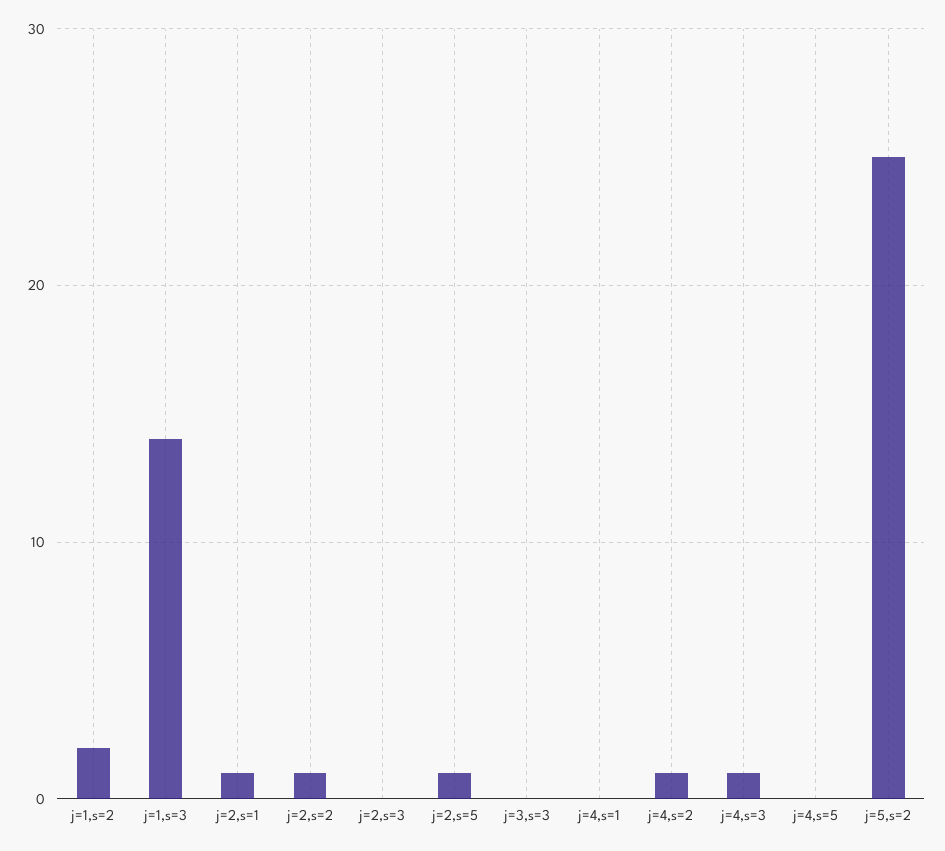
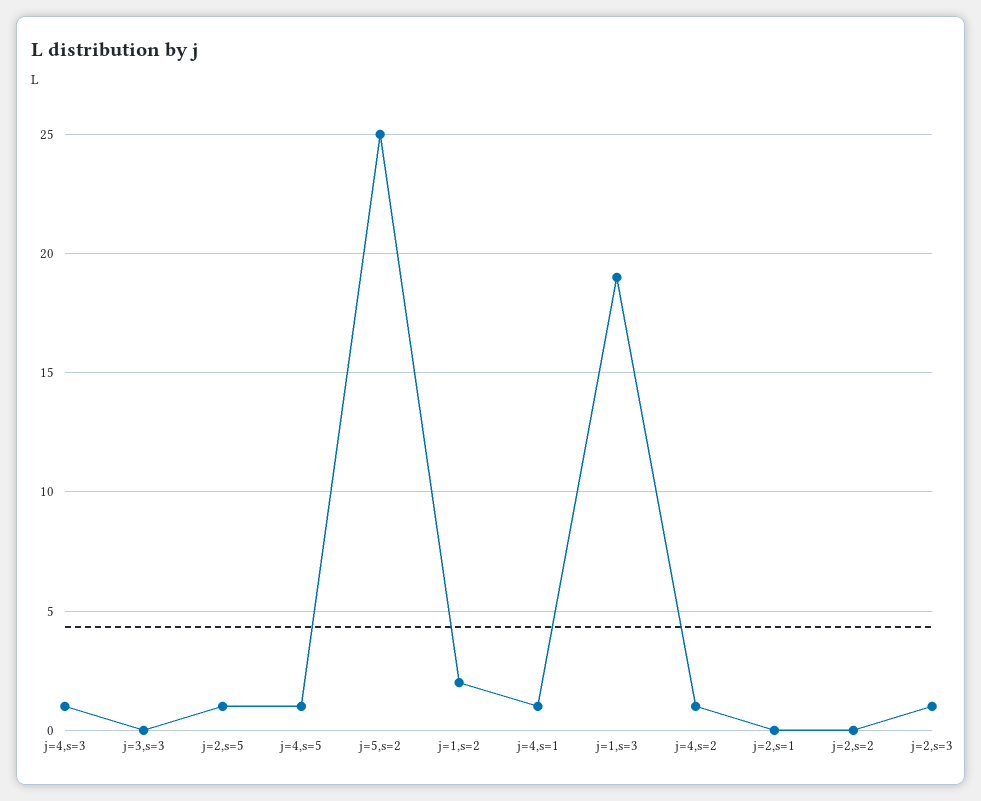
j=1,s=3: 14 -> 19
j=2,s=1: 1 -> 0
j=2,s=2: 1 -> 0
j=2,s=3: 0 -> 1
j=4,s=1: 0 -> 1
j=4,s=5: 0 -> 1

